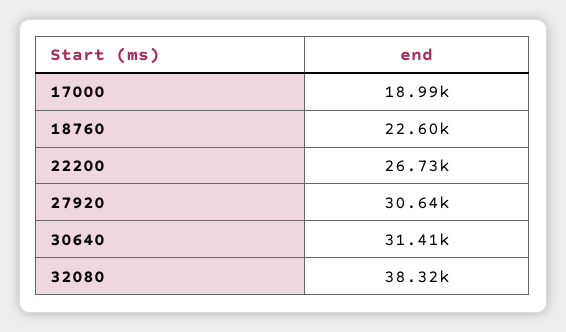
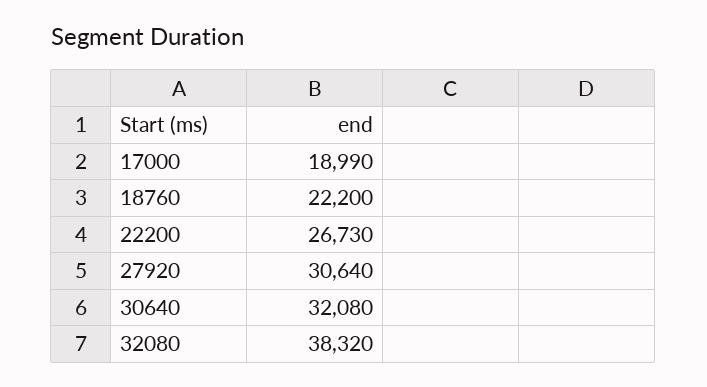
18760: 22600 -> 22200
30640: 31410 -> 32080

